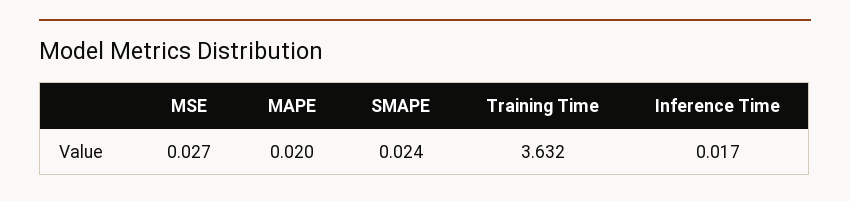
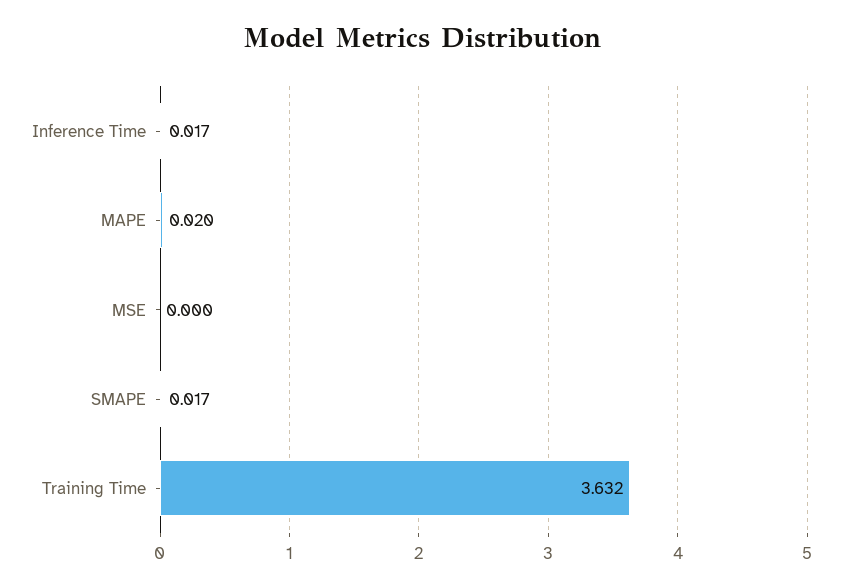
MSE: 0.027 -> 0
SMAPE: 0.024 -> 0.017

